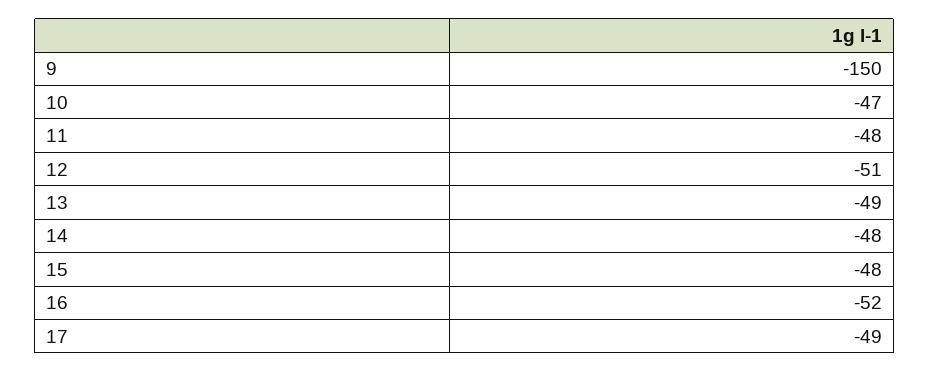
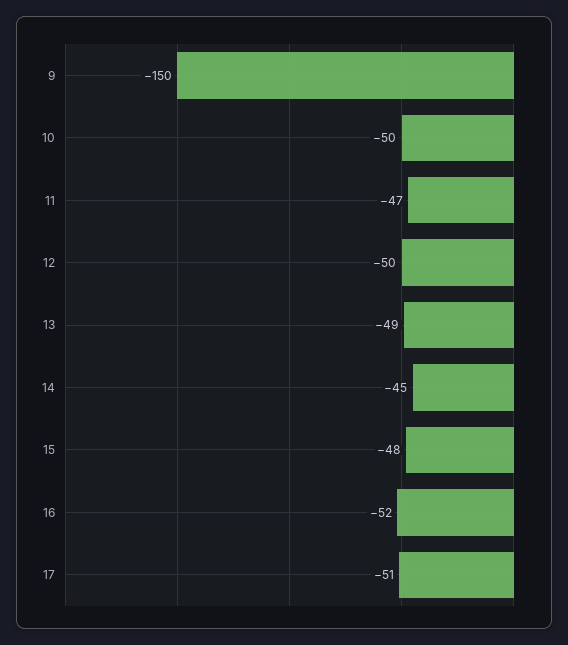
10: -47 -> -50
11: -48 -> -47
12: -51 -> -50
14: -48 -> -45
17: -49 -> -51

